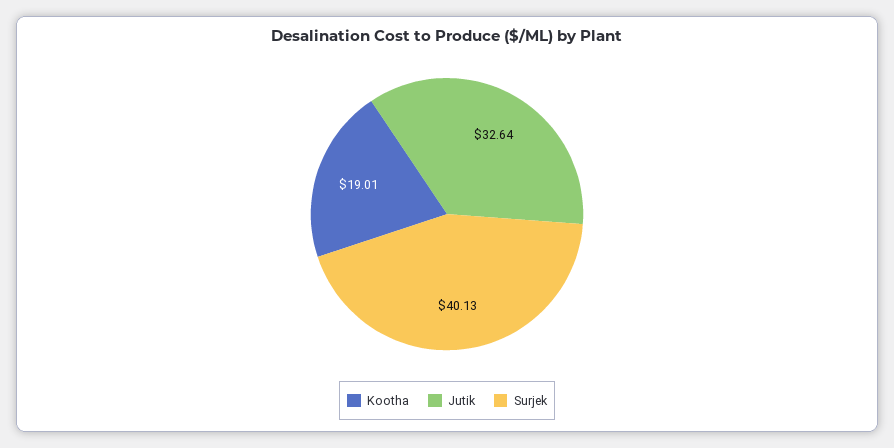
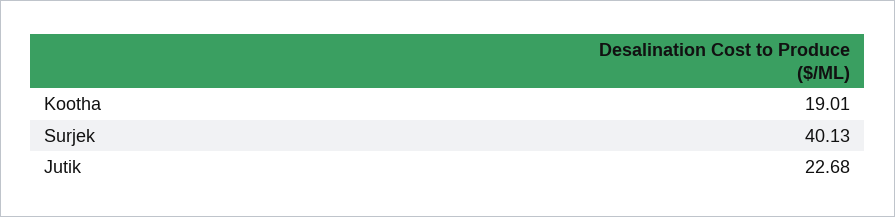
Jutik: 32.64 -> 22.68

